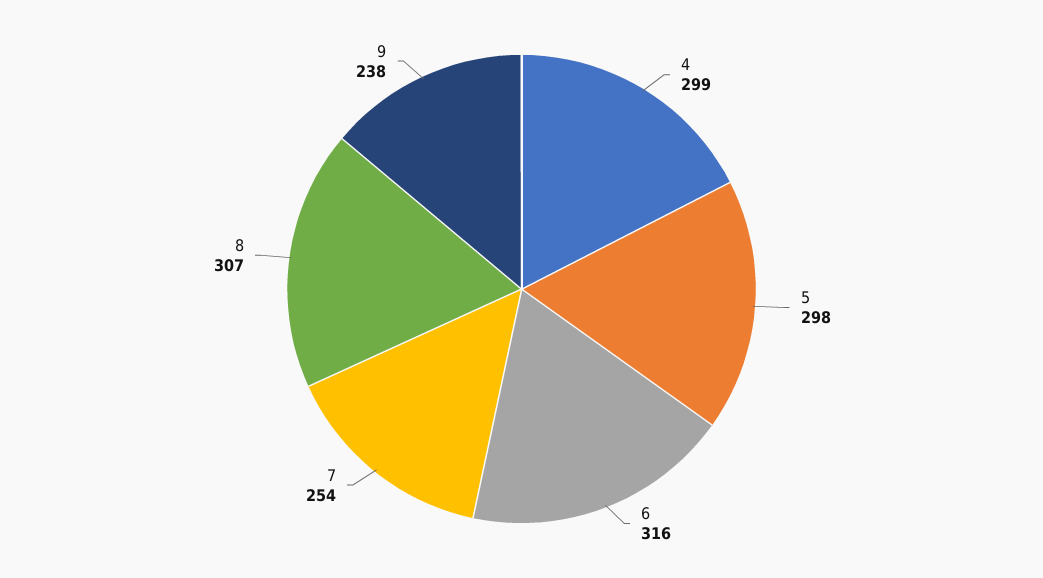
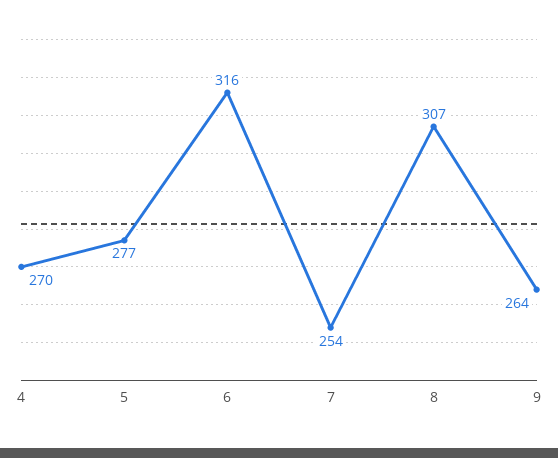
4: 299 -> 270
5: 298 -> 277
9: 238 -> 264

